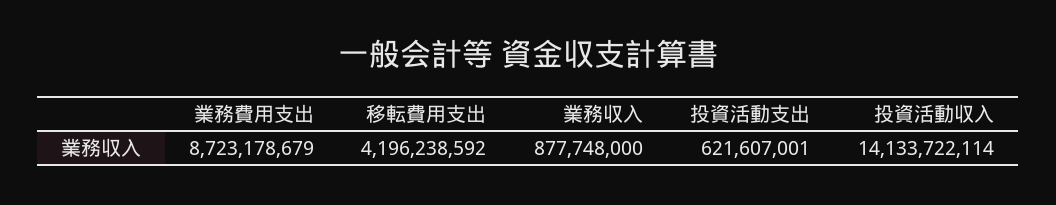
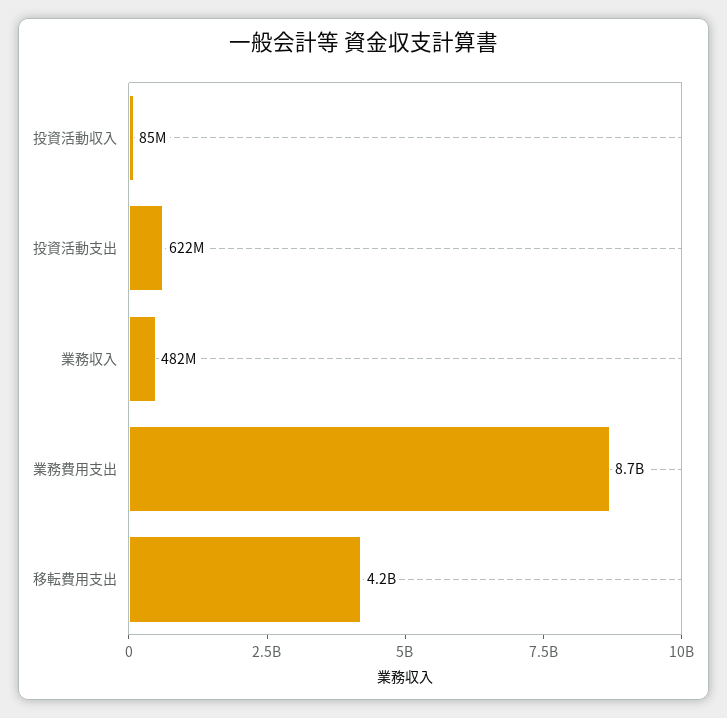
業務収入: 877748000 -> 482000000
投資活動収入: 14133722114 -> 85000000

